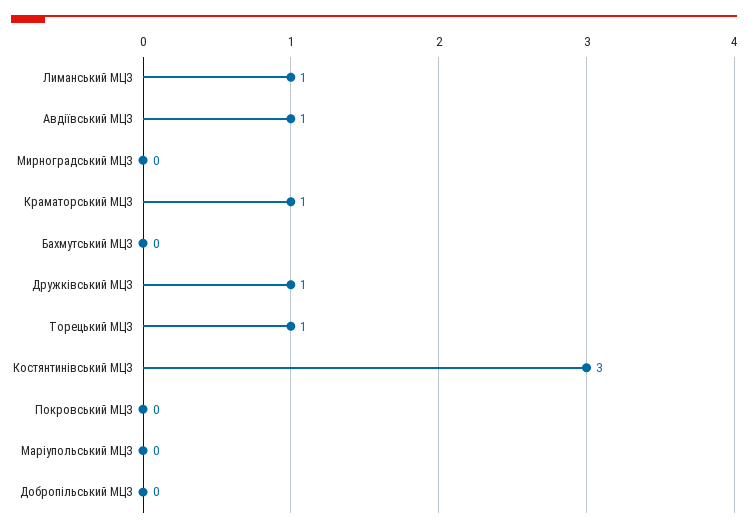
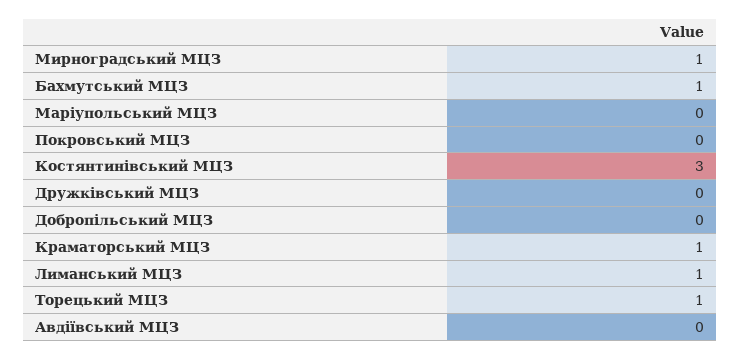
Авдіївський МЦЗ: 1 -> 0
Мирноградський МЦЗ: 0 -> 1
Бахмутський МЦЗ: 0 -> 1
Дружківський МЦЗ: 1 -> 0

